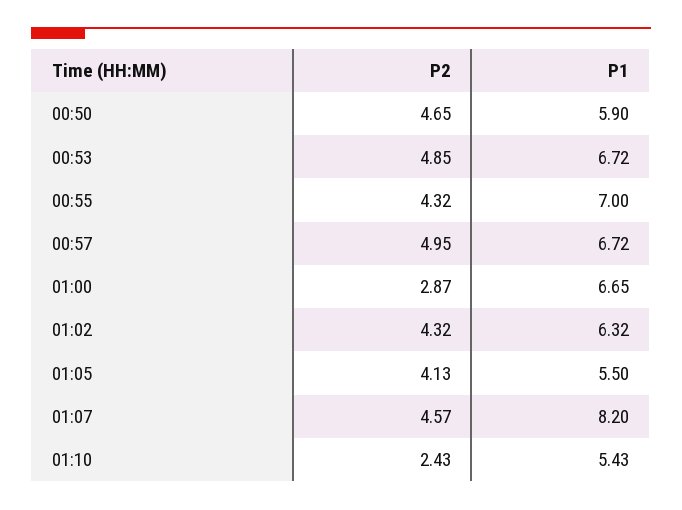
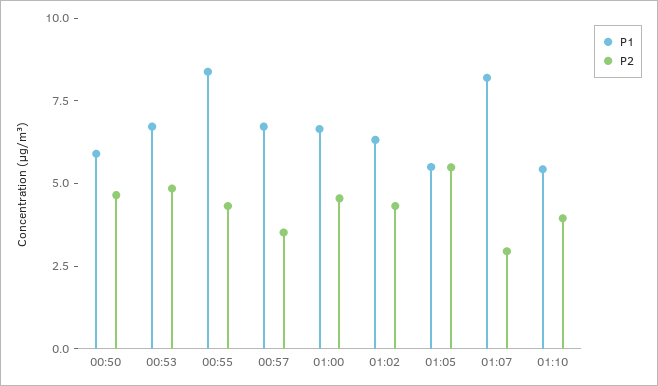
P1, 00:55: 7 -> 8.5
P2, 00:57: 4.95 -> 3.5
P2, 01:00: 2.87 -> 4.5
P2, 01:05: 4.13 -> 5.5
P2, 01:07: 4.57 -> 3
P2, 01:10: 2.43 -> 4

